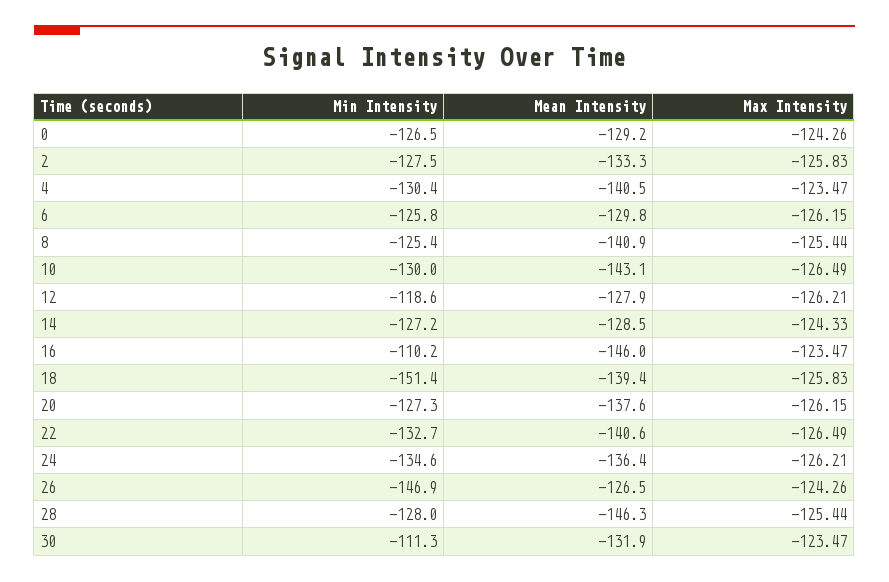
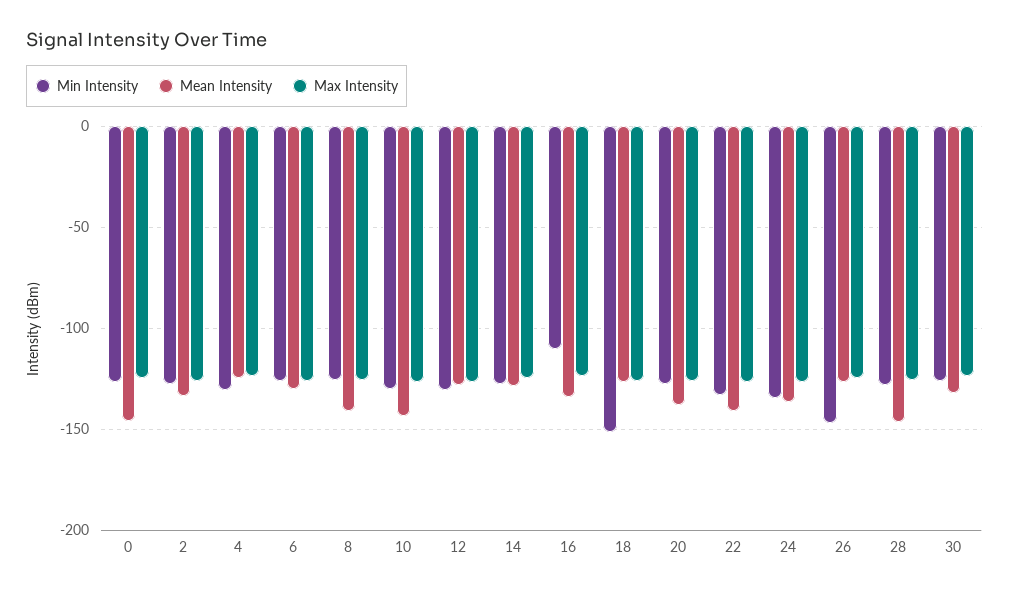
Mean Intensity, 0: -129.2 -> -145
Mean Intensity, 4: -140.5 -> -125
Min Intensity, 12: -118.6 -> -130
Mean Intensity, 16: -146 -> -135
Mean Intensity, 18: -139.4 -> -125
Min Intensity, 30: -111.3 -> -125

